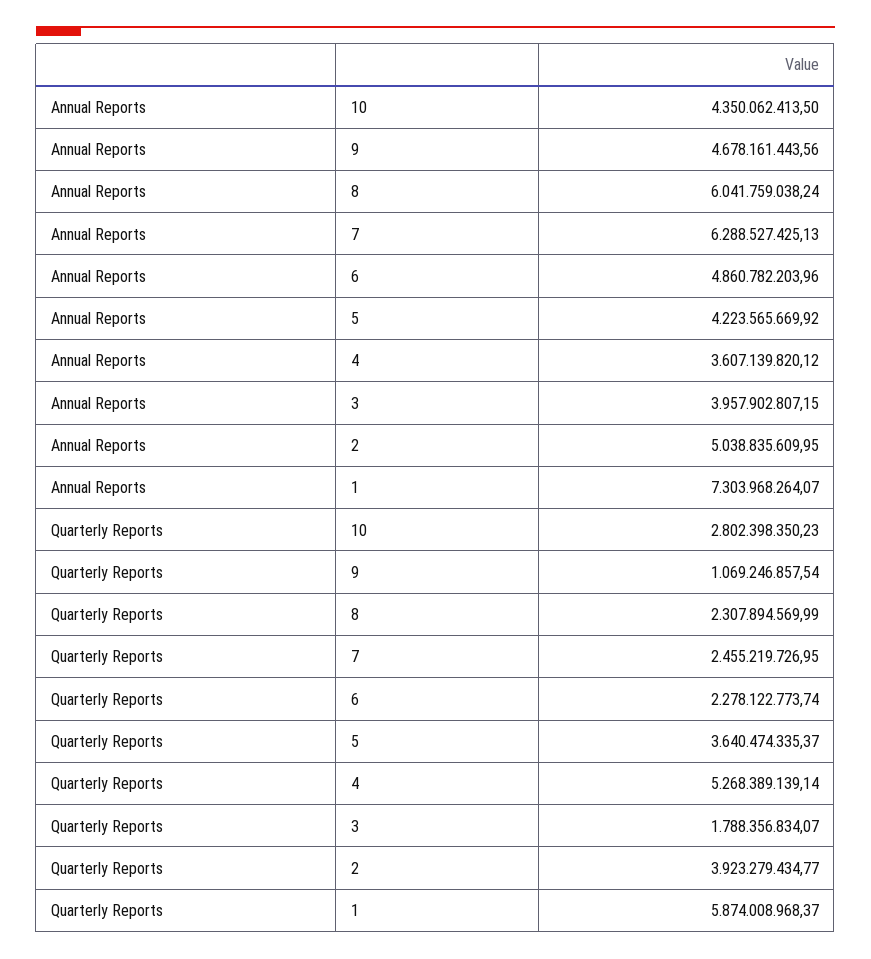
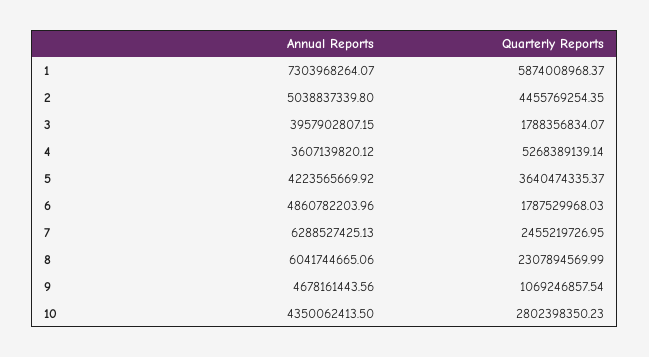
Annual Reports, 8: 6041759038.24 -> 6041744665.06
Annual Reports, 2: 5038835609.95 -> 5038837339.8
Quarterly Reports, 6: 2278122773.74 -> 1787529968.03
Quarterly Reports, 2: 3923279434.77 -> 4455769254.35

